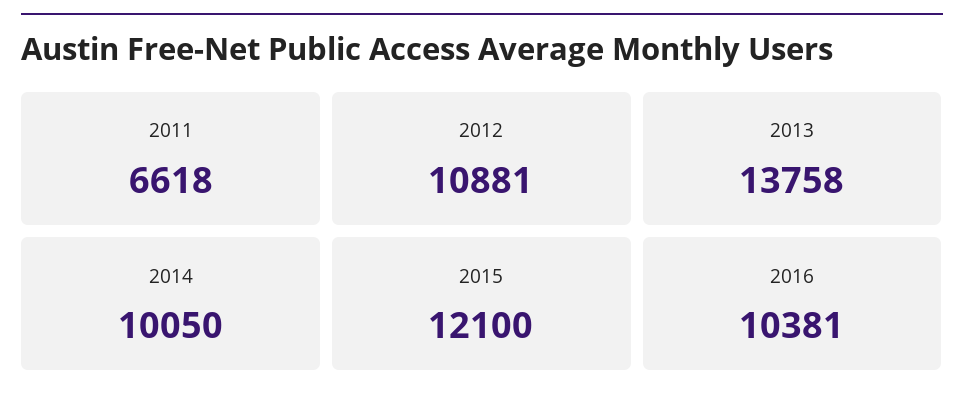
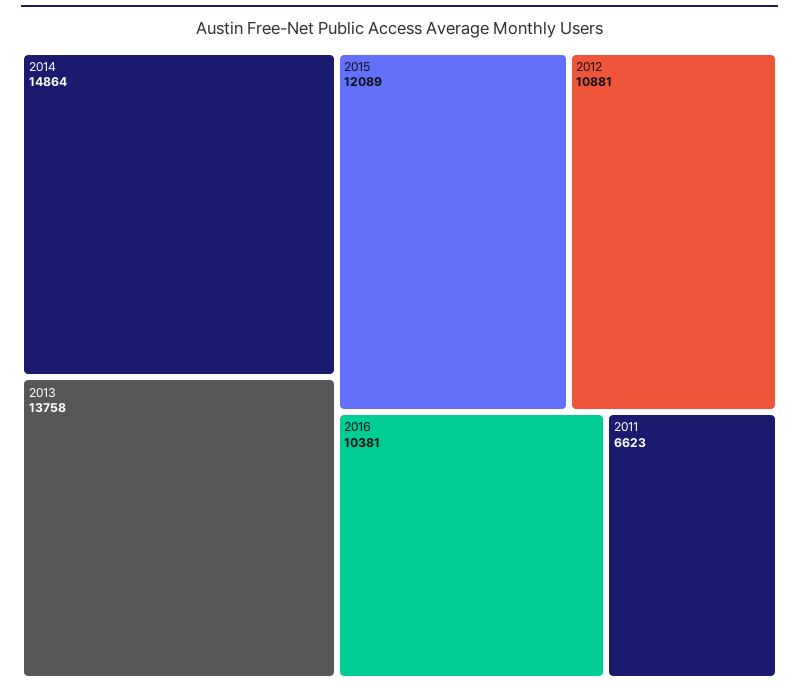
2011: 6618 -> 6623
2014: 10050 -> 14864
2015: 12100 -> 12089

